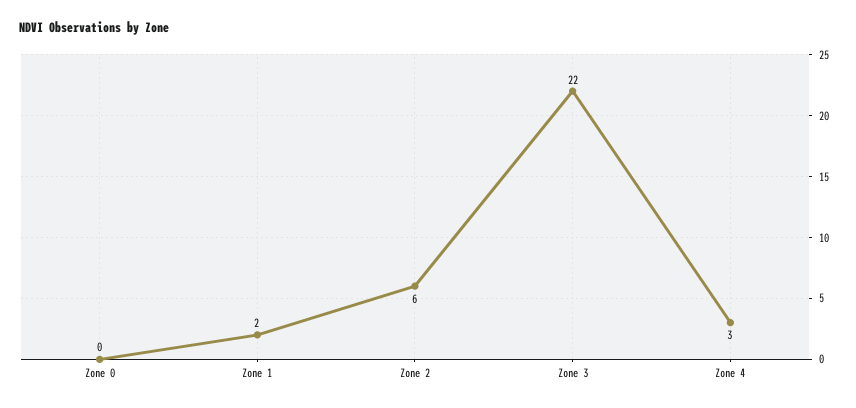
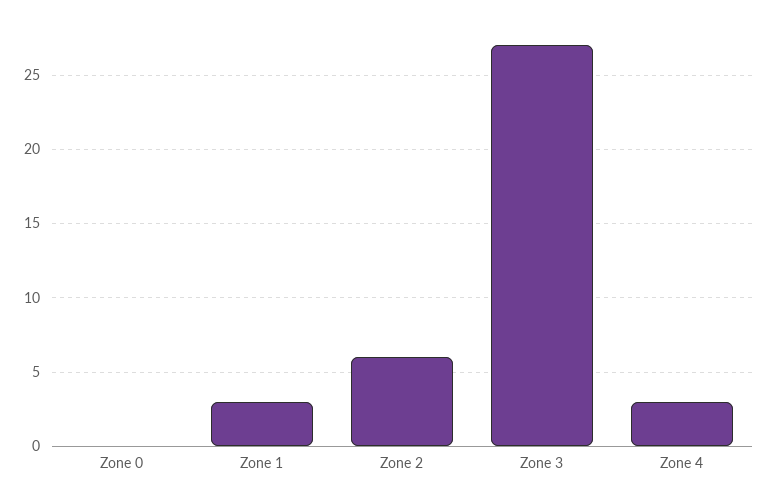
Zone 1: 2 -> 3
Zone 3: 22 -> 27

